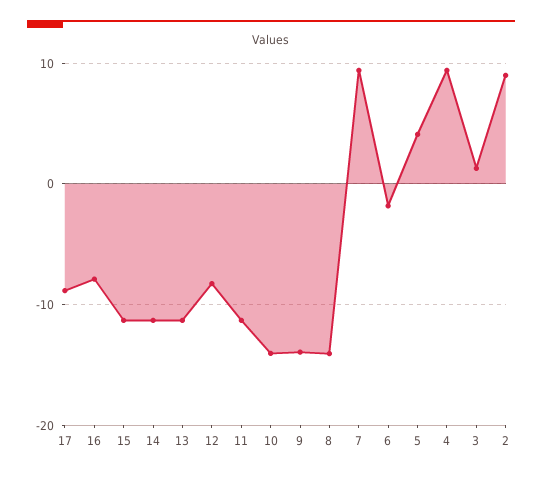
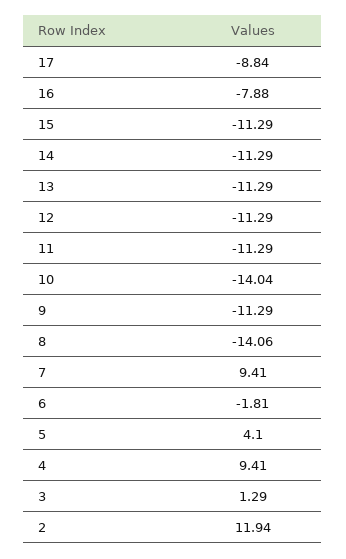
12: -8 -> -11.29
9: -14 -> -11.29
2: 9 -> 11.94

